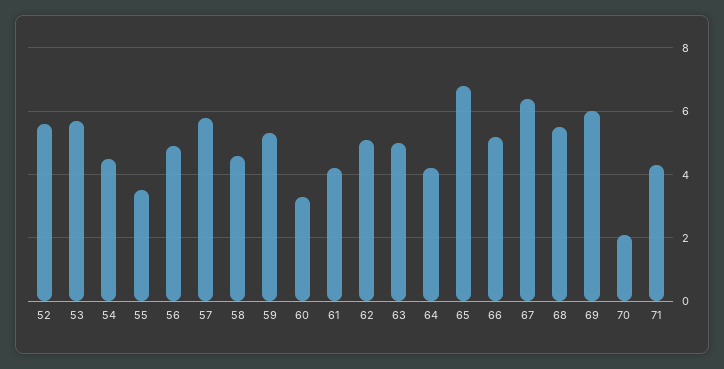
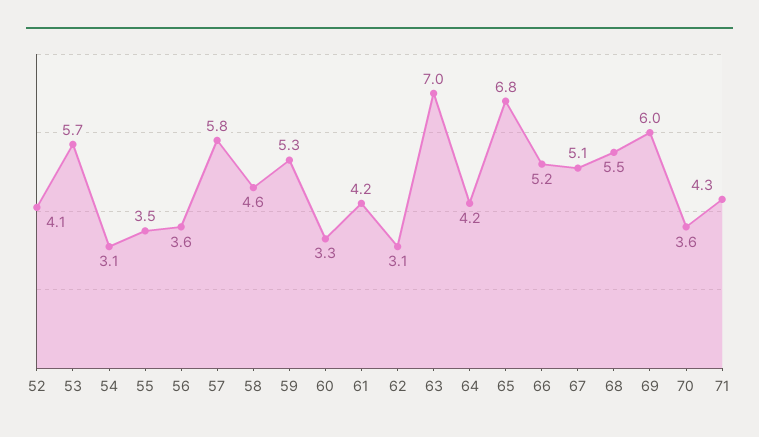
52: 5.5 -> 4.1
54: 4.5 -> 3.1
56: 5 -> 3.6
62: 5 -> 3.1
63: 5 -> 7
67: 6.5 -> 5.1
70: 2 -> 3.6

